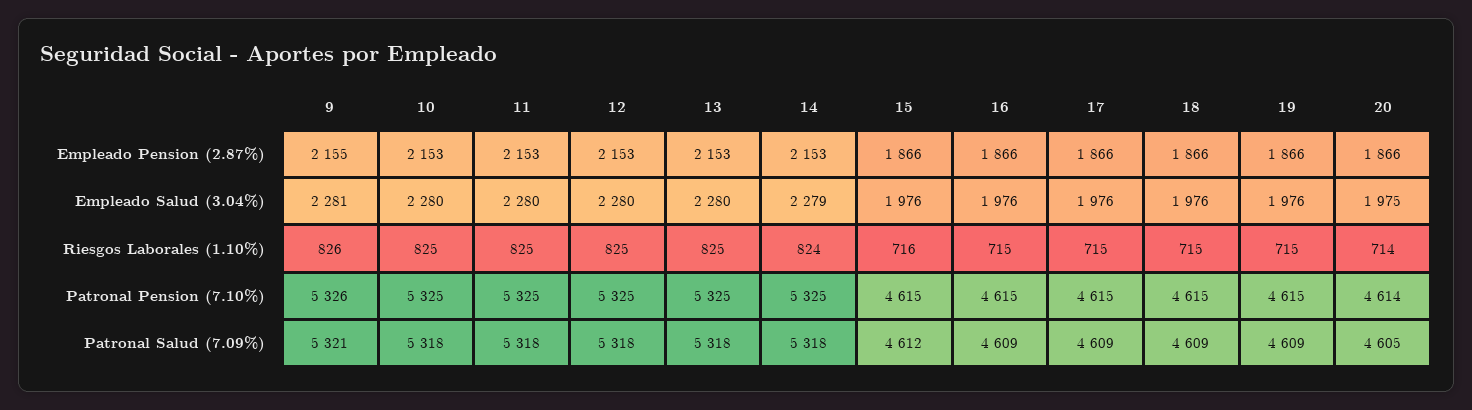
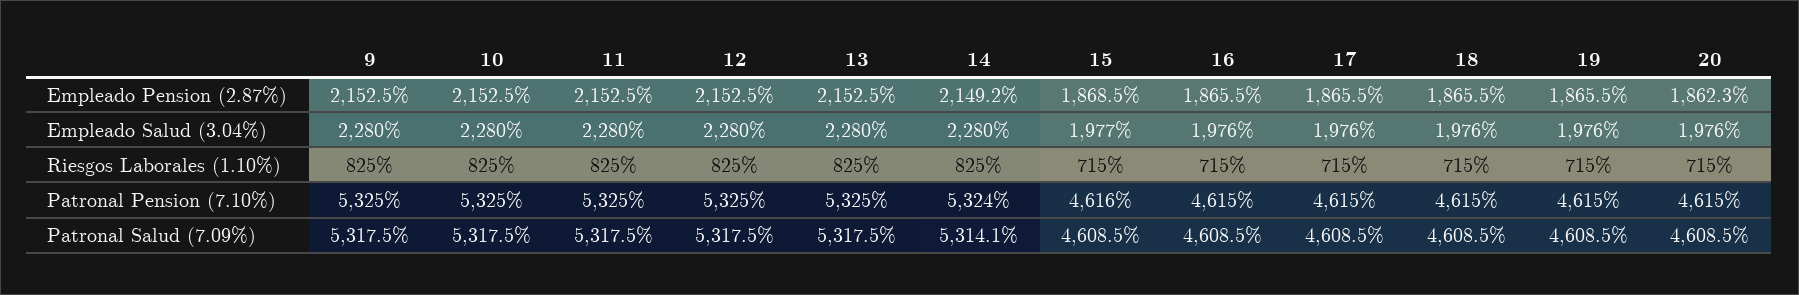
9, Empleado Pension (2.87%): 2155 -> 2152.5
14, Empleado Pension (2.87%): 2153 -> 2149.2
15, Empleado Pension (2.87%): 1866 -> 1868.5
20, Empleado Pension (2.87%): 1866 -> 1862.3
9, Empleado Salud (3.04%): 2281 -> 2280
14, Empleado Salud (3.04%): 2279 -> 2280
15, Empleado Salud (3.04%): 1976 -> 1977
20, Empleado Salud (3.04%): 1975 -> 1976
9, Riesgos Laborales (1.10%): 826 -> 825
14, Riesgos Laborales (1.10%): 824 -> 825
15, Riesgos Laborales (1.10%): 716 -> 715
20, Riesgos Laborales (1.10%): 714 -> 715
9, Patronal Pension (7.10%): 5326 -> 5325
14, Patronal Pension (7.10%): 5325 -> 5324
15, Patronal Pension (7.10%): 4615 -> 4616
20, Patronal Pension (7.10%): 4614 -> 4615
9, Patronal Salud (7.09%): 5321 -> 5317.5
14, Patronal Salud (7.09%): 5318 -> 5314.1
15, Patronal Salud (7.09%): 4612 -> 4608.5
20, Patronal Salud (7.09%): 4605 -> 4608.5

